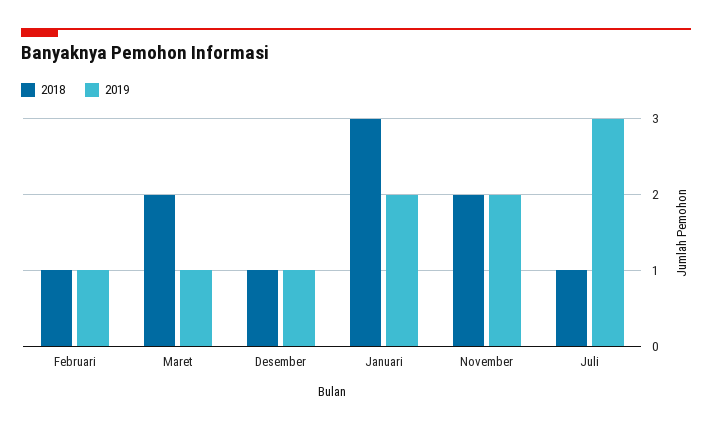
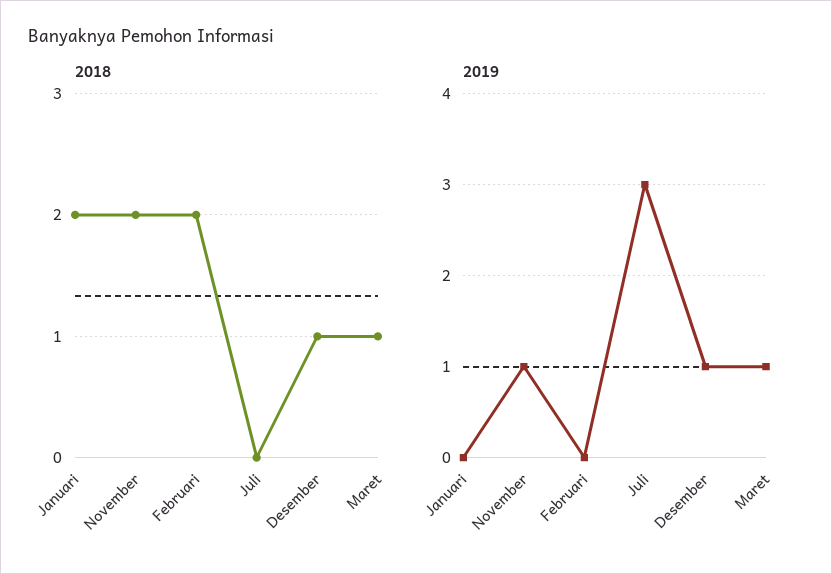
2018, Februari: 1 -> 2
2019, Februari: 1 -> 0
2018, Maret: 2 -> 1
2018, Januari: 3 -> 2
2019, Januari: 2 -> 0
2019, November: 2 -> 1
2018, Juli: 1 -> 0

